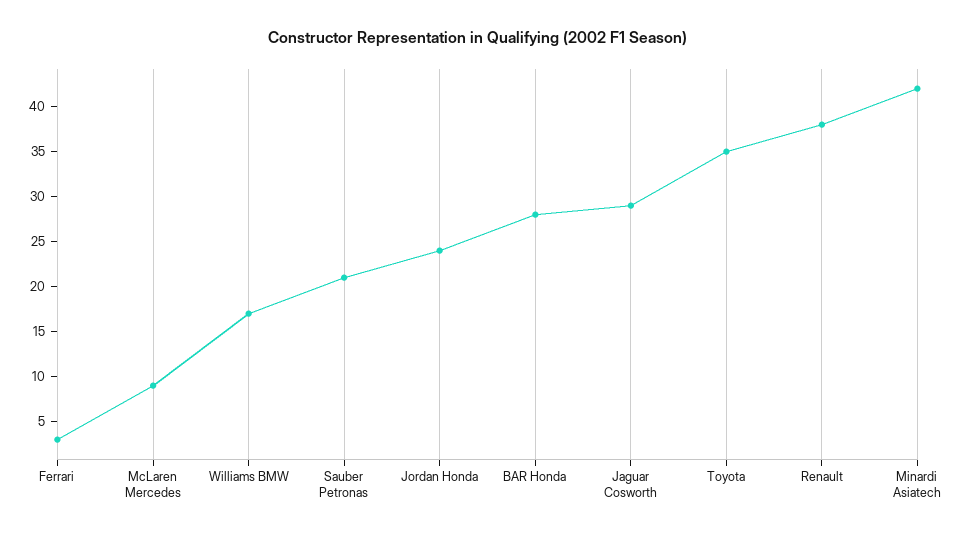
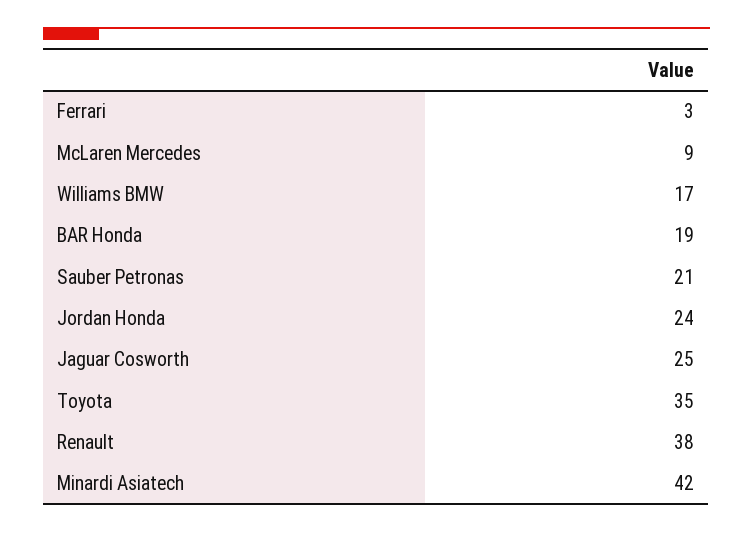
BAR Honda: 28 -> 19
Jaguar Cosworth: 29 -> 25

